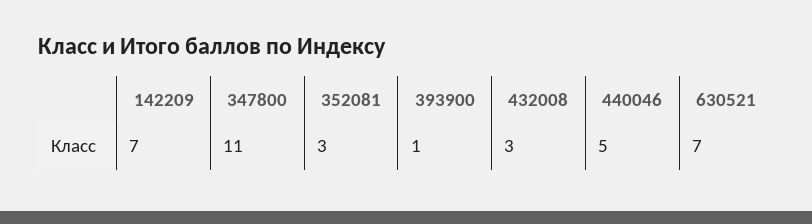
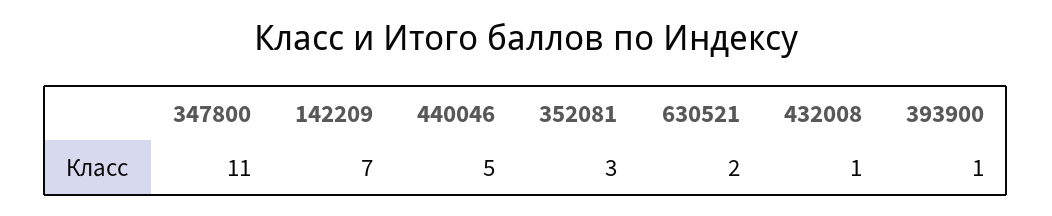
432008: 3 -> 1
630521: 7 -> 2

